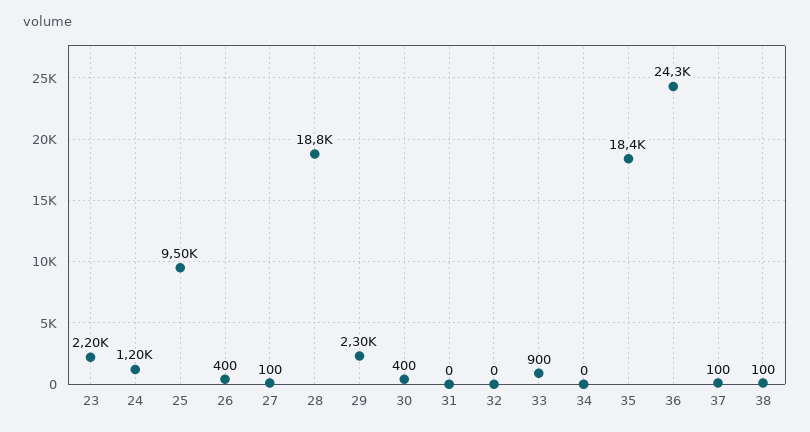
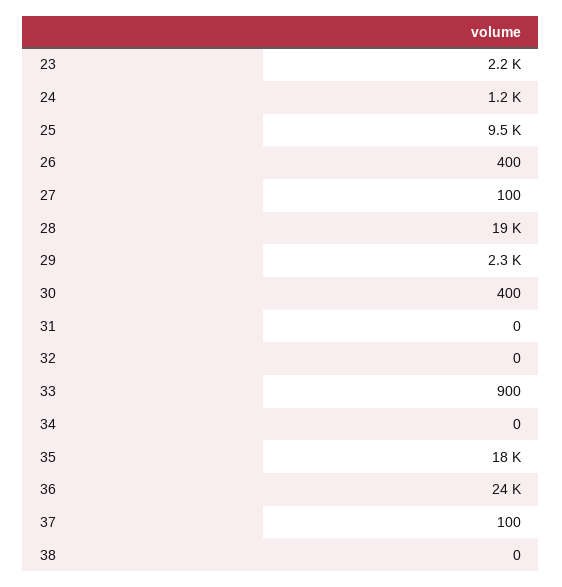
38: 100 -> 0

